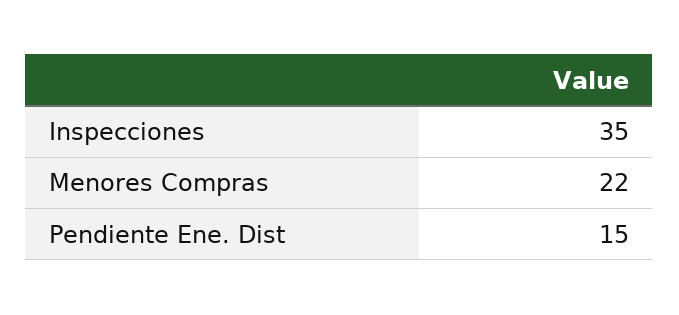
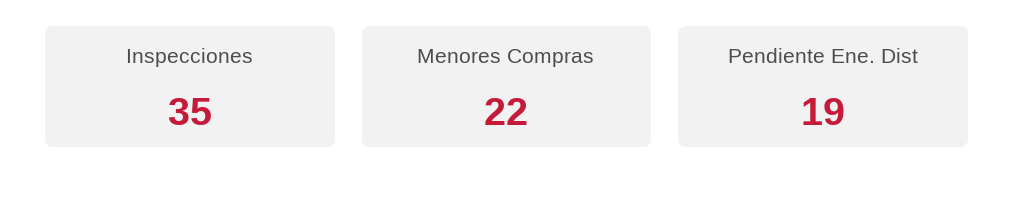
Pendiente Ene. Dist: 15 -> 19

